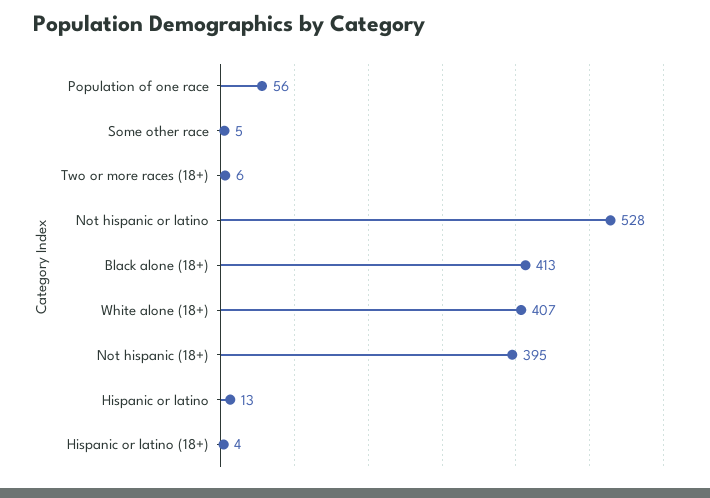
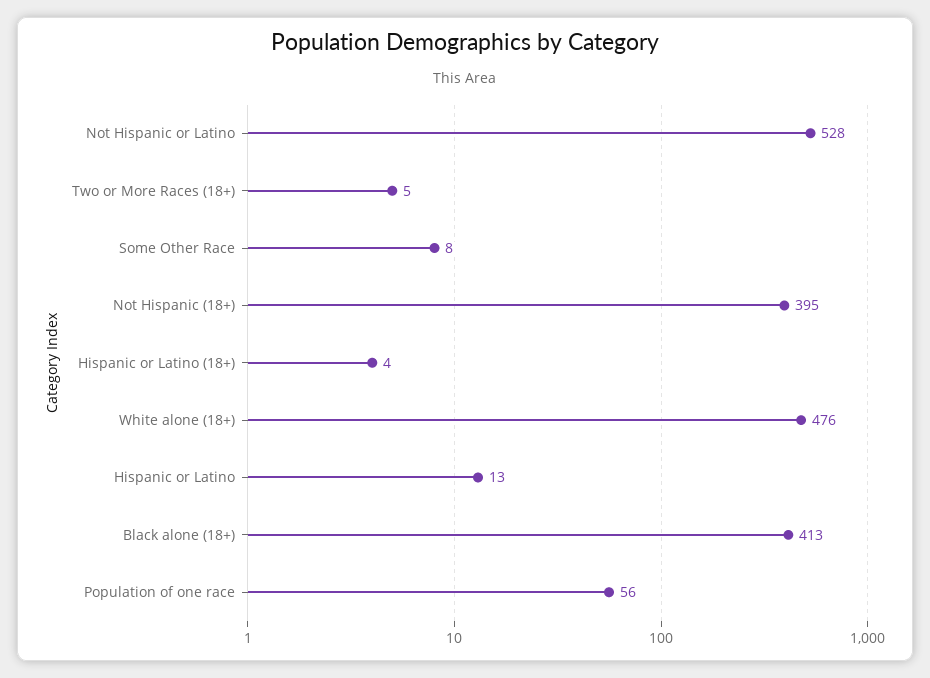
Some other race: 5 -> 8
Two or more races (18+): 6 -> 5
White alone (18+): 407 -> 476

